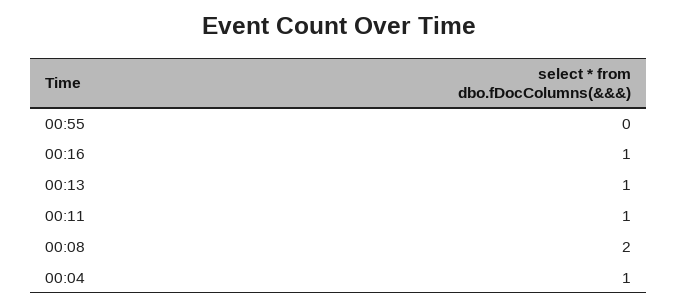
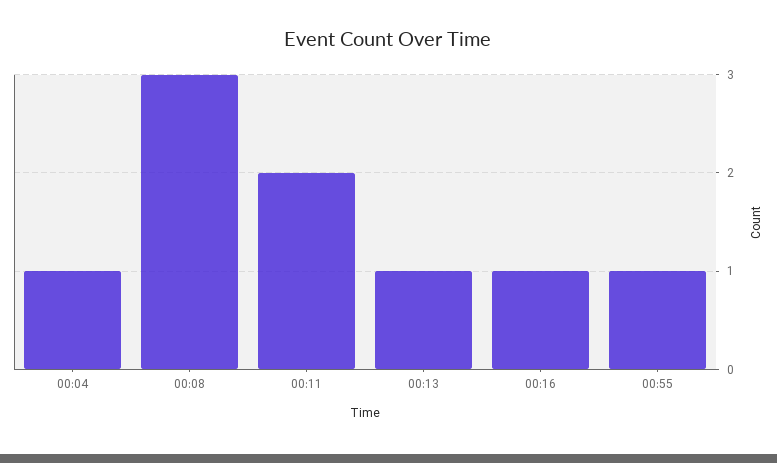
00:55: 0 -> 1
00:11: 1 -> 2
00:08: 2 -> 3

